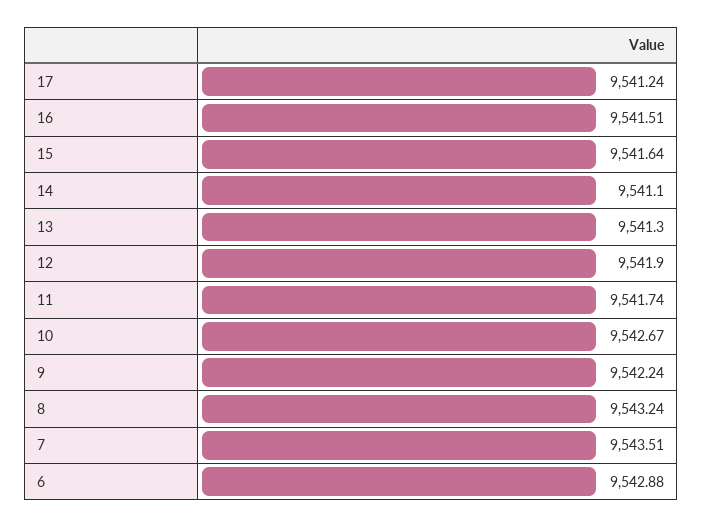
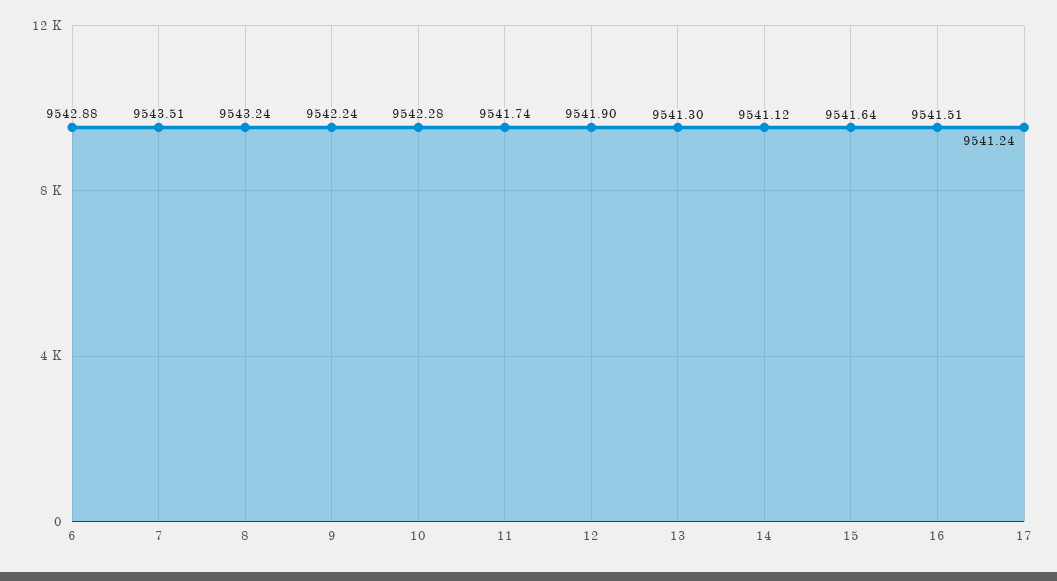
14: 9541.1 -> 9541.12
10: 9542.67 -> 9542.28

